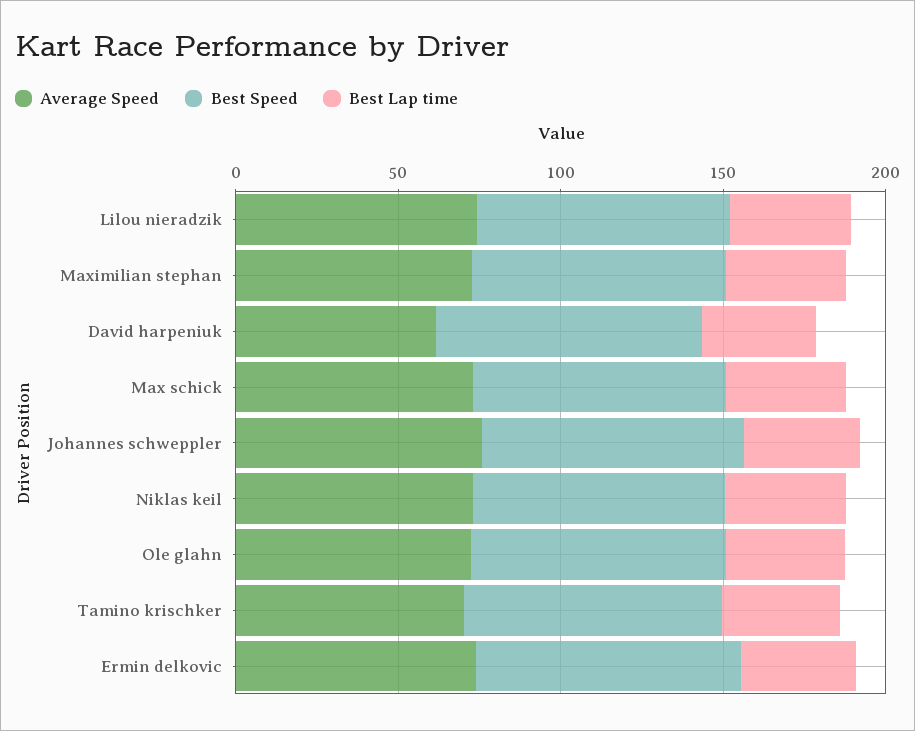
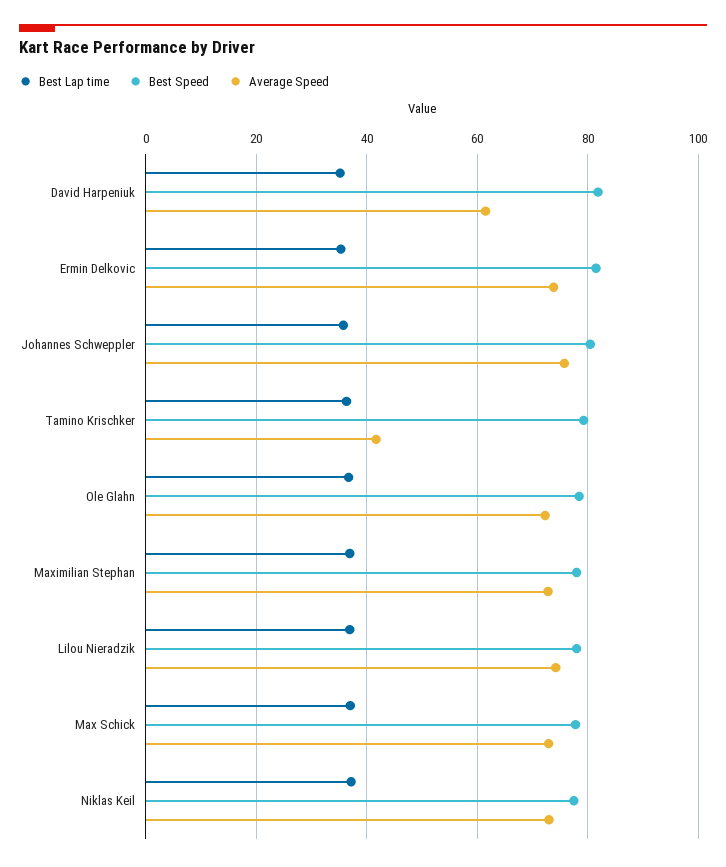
Average Speed, Tamino krischker: 70 -> 42

